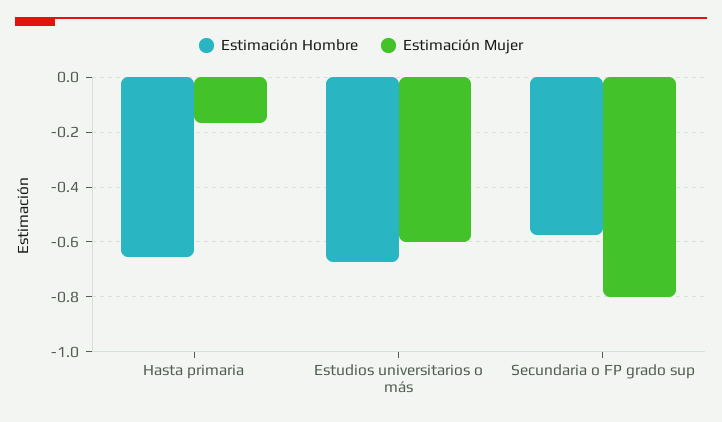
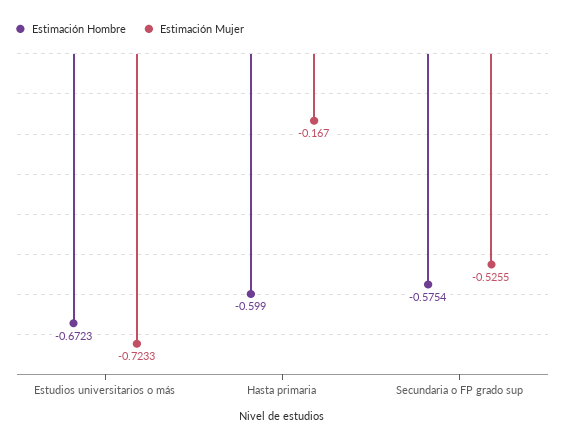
Estimación Hombre, Hasta primaria: -0.65 -> -0.599
Estimación Mujer, Estudios universitarios o más: -0.6 -> -0.7233
Estimación Mujer, Secundaria o FP grado sup: -0.8 -> -0.5255

